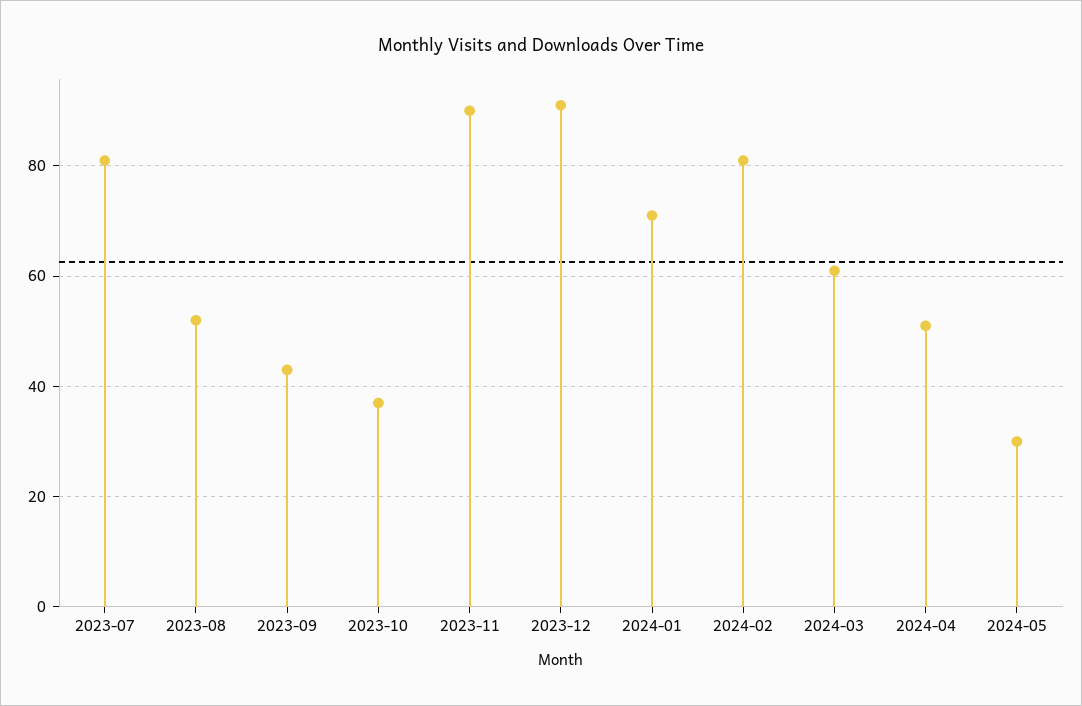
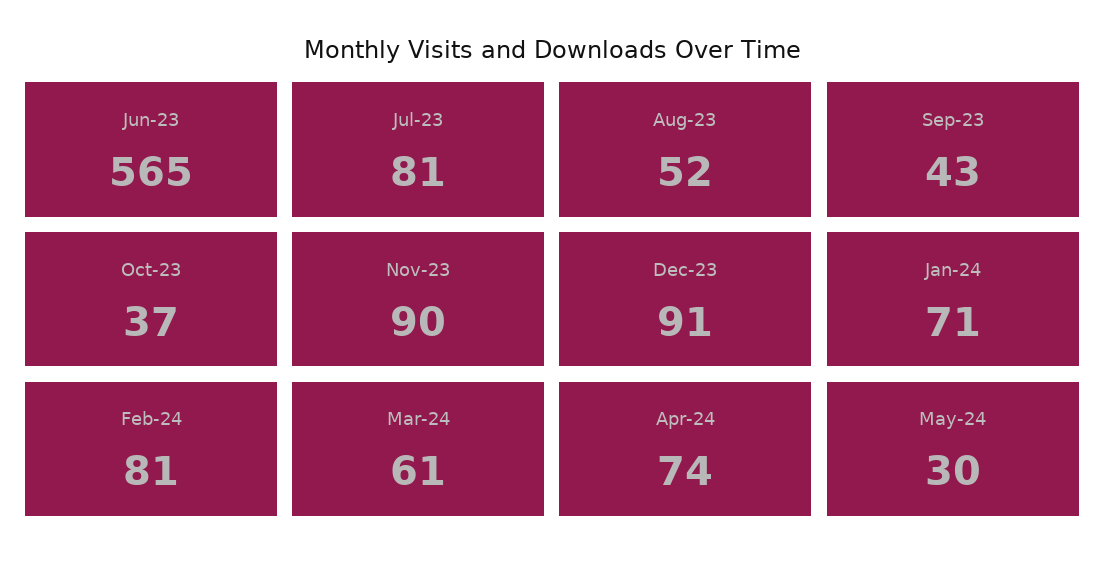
2024-04: 50 -> 74
Jun-23: none -> 565

